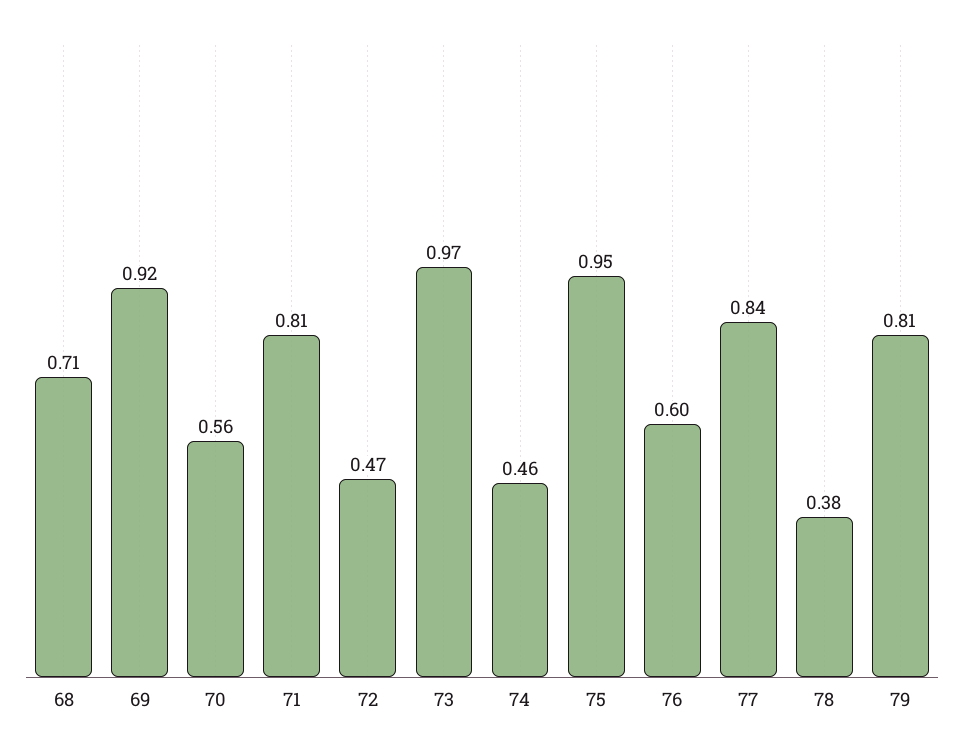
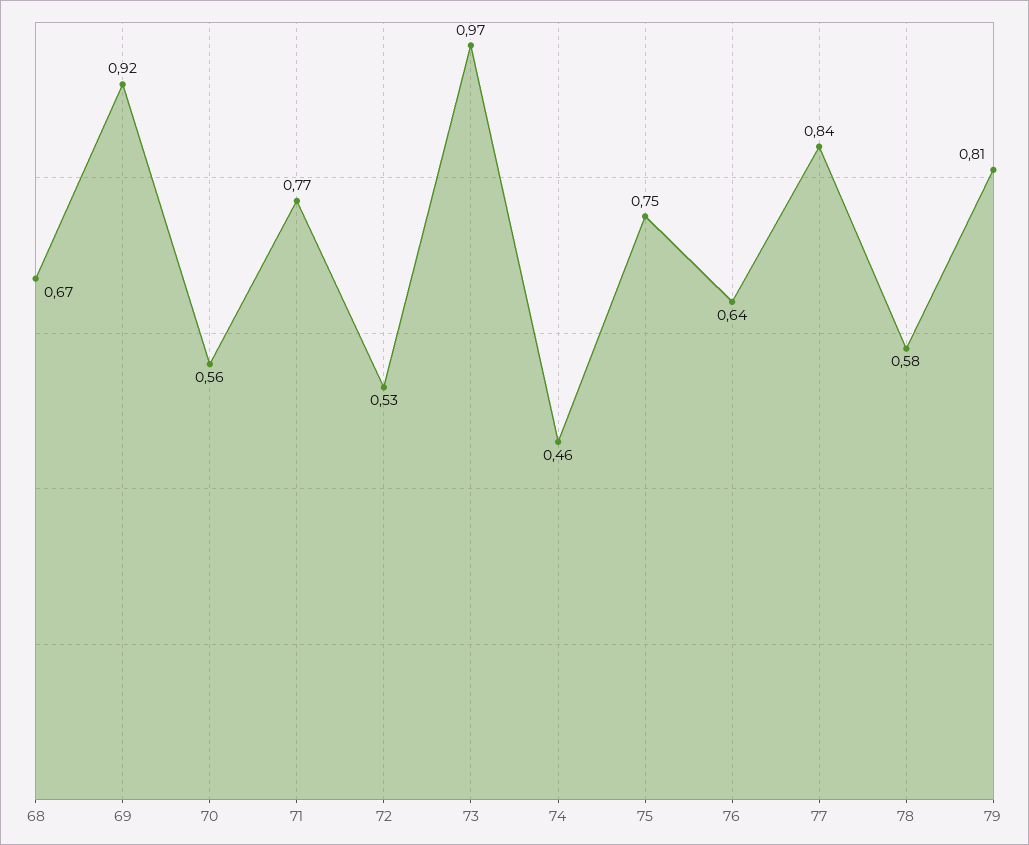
68: 0.71 -> 0.67
71: 0.81 -> 0.77
72: 0.47 -> 0.53
75: 0.95 -> 0.75
76: 0.6 -> 0.64
78: 0.38 -> 0.58

